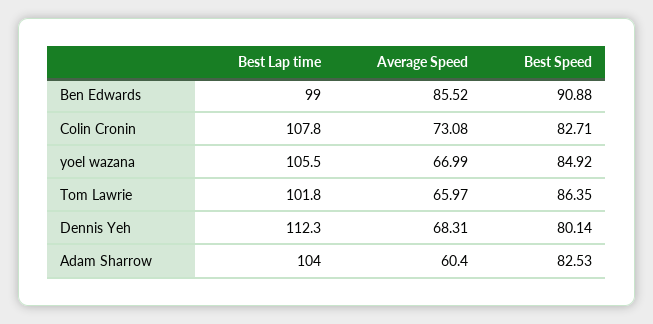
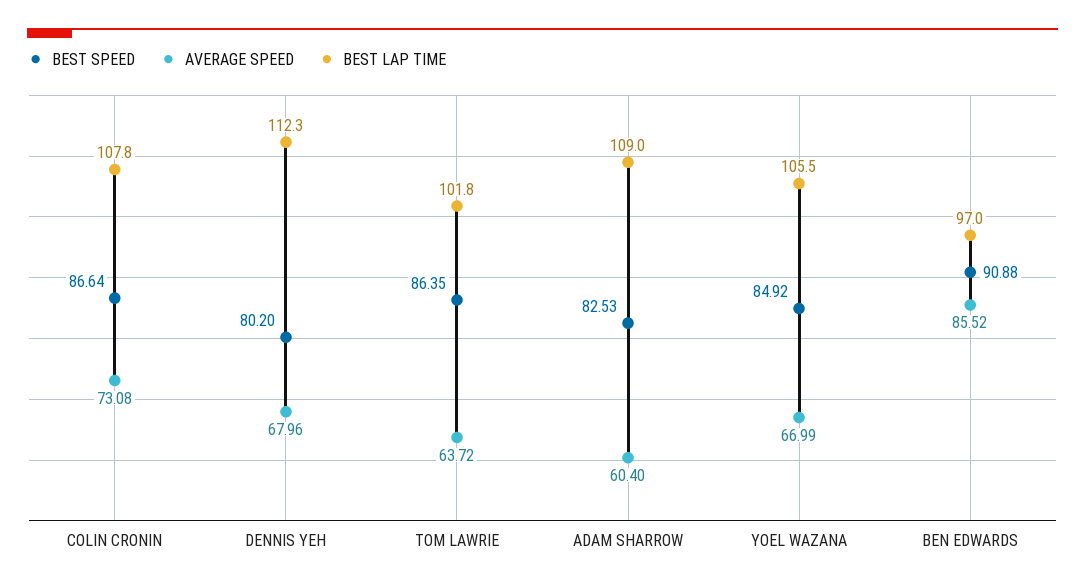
Best Lap time, Ben Edwards: 99 -> 97
Best Speed, Colin Cronin: 82.71 -> 86.64
Average Speed, Tom Lawrie: 65.97 -> 63.72
Average Speed, Dennis Yeh: 68.31 -> 67.96
Best Speed, Dennis Yeh: 80.14 -> 80.2
Best Lap time, Adam Sharrow: 104 -> 109

